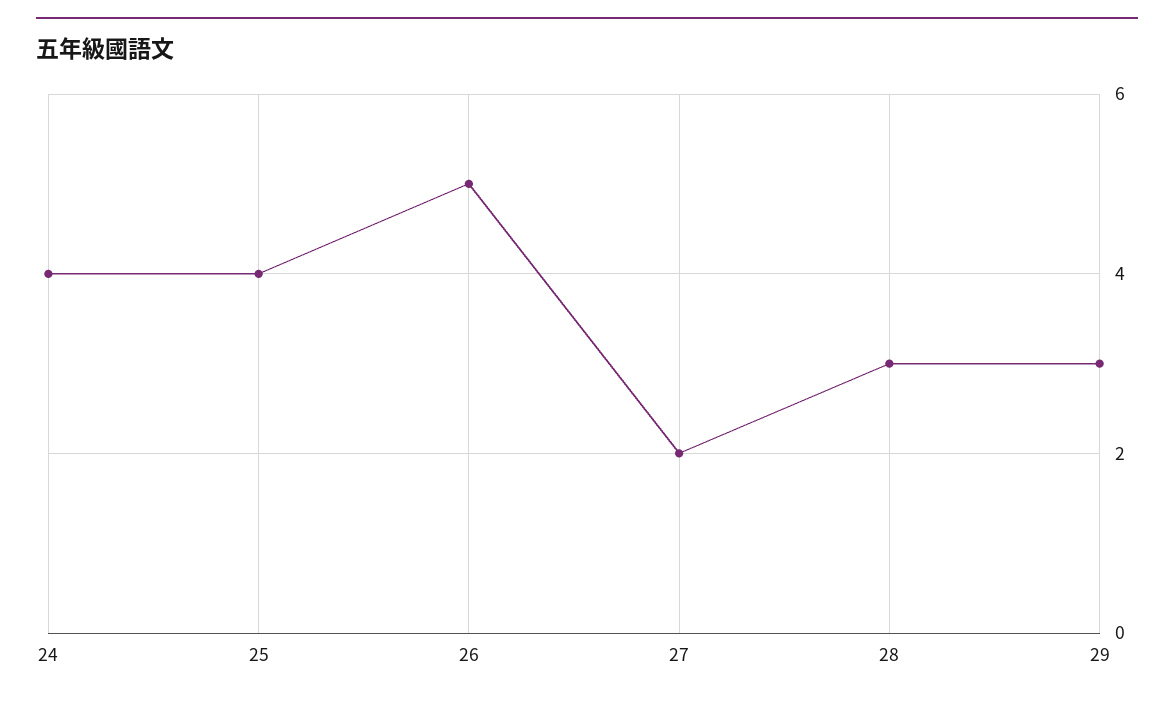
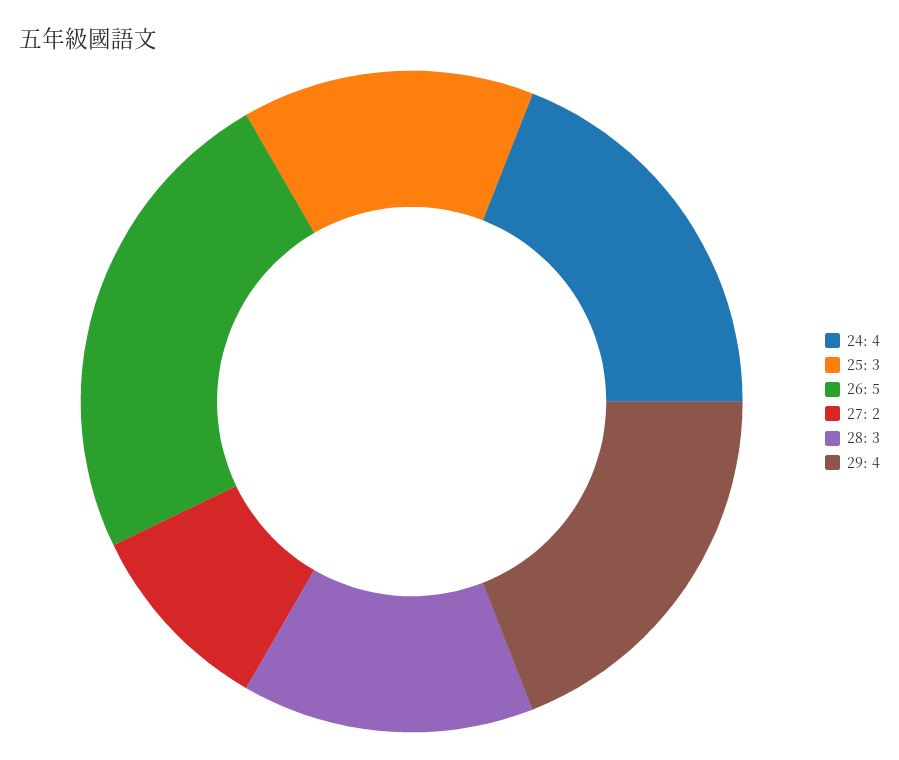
25: 4 -> 3
29: 3 -> 4

